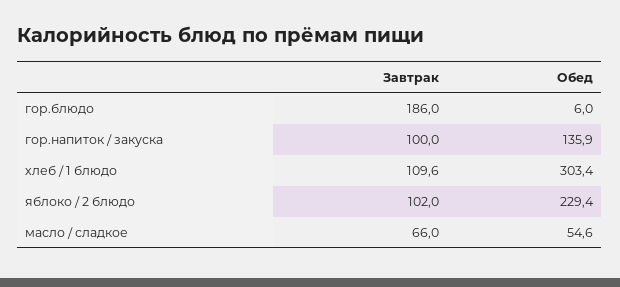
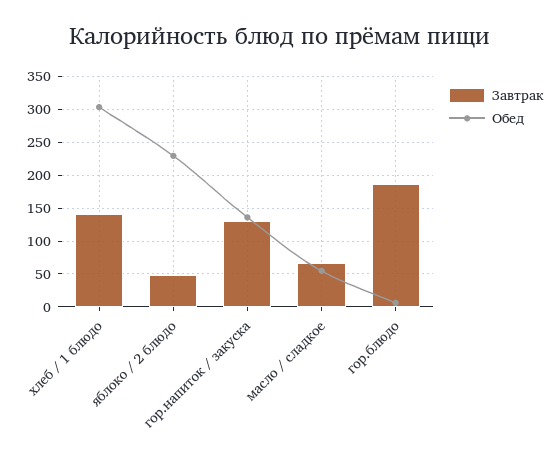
Завтрак, гор.напиток / закуска: 100 -> 130
Завтрак, хлеб / 1 блюдо: 109.6 -> 140
Завтрак, яблоко / 2 блюдо: 102 -> 50

